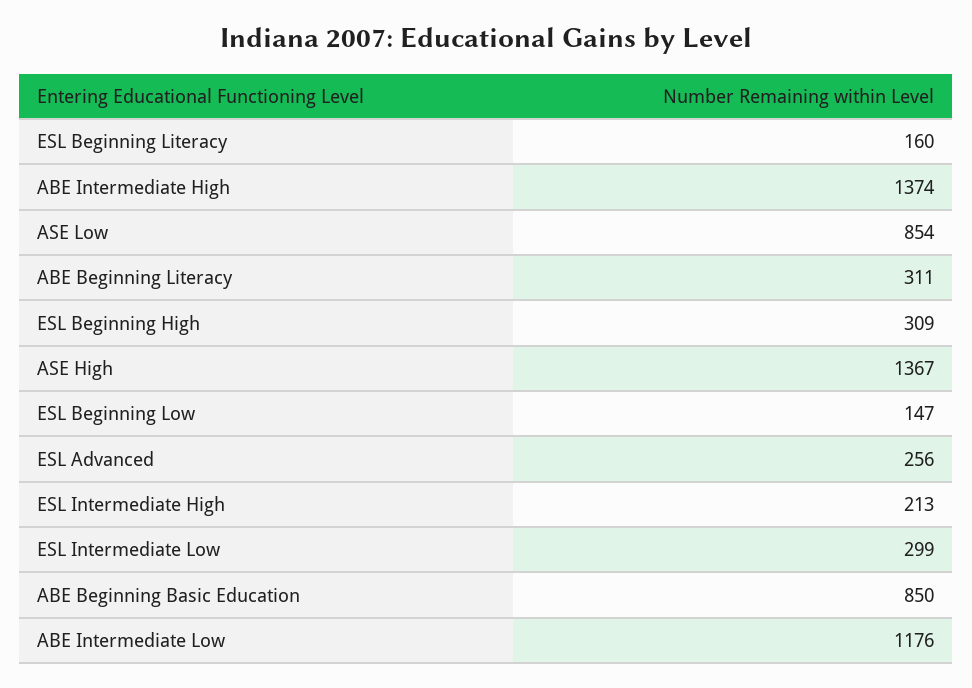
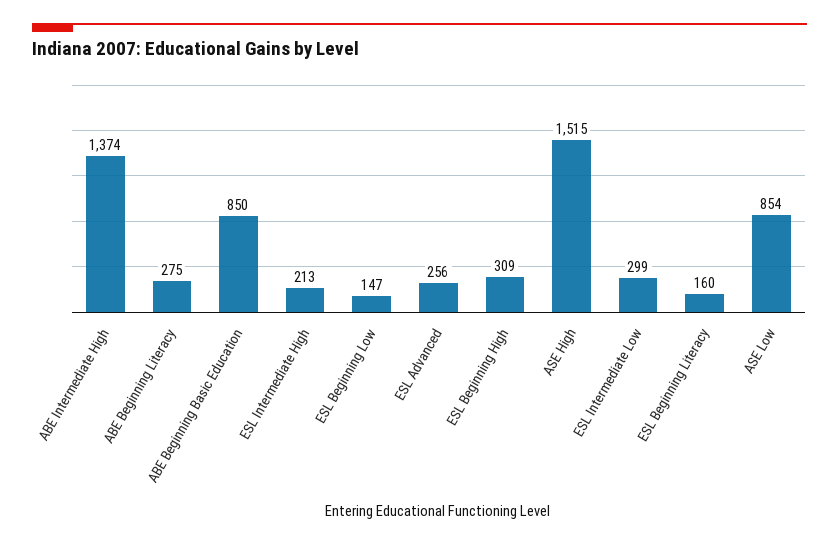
ABE Beginning Literacy: 311 -> 275
ASE High: 1367 -> 1515
ABE Intermediate Low: 1176 -> none

